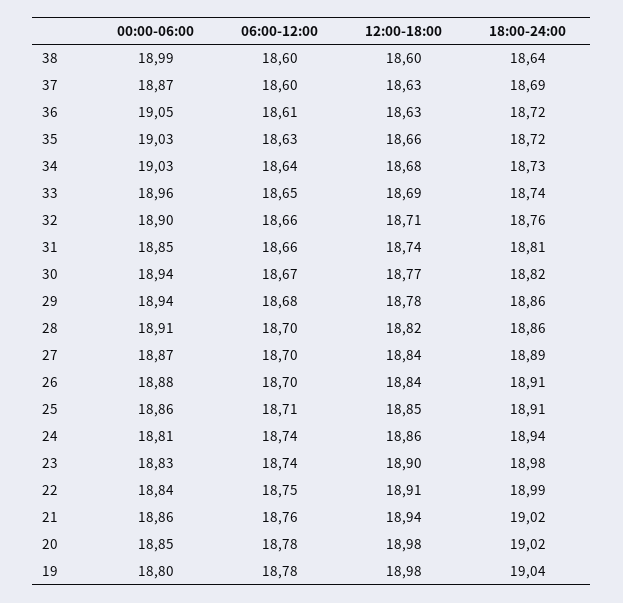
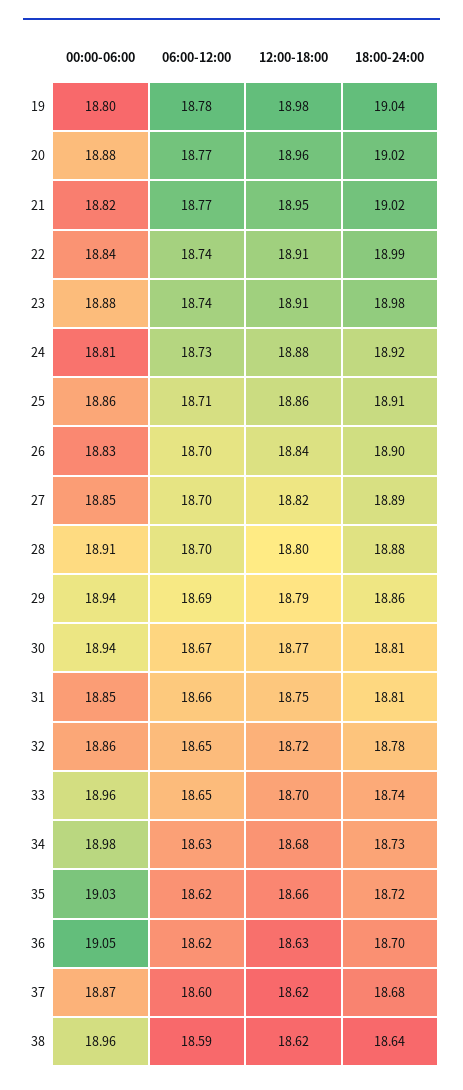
00:00-06:00, 38: 18.99 -> 18.96
06:00-12:00, 38: 18.6 -> 18.59
12:00-18:00, 38: 18.6 -> 18.62
12:00-18:00, 37: 18.63 -> 18.62
18:00-24:00, 37: 18.69 -> 18.68
06:00-12:00, 36: 18.61 -> 18.62
18:00-24:00, 36: 18.72 -> 18.7
06:00-12:00, 35: 18.63 -> 18.62
00:00-06:00, 34: 19.03 -> 18.98
06:00-12:00, 34: 18.64 -> 18.63
12:00-18:00, 33: 18.69 -> 18.7
00:00-06:00, 32: 18.9 -> 18.86
06:00-12:00, 32: 18.66 -> 18.65
12:00-18:00, 32: 18.71 -> 18.72
18:00-24:00, 32: 18.76 -> 18.78
12:00-18:00, 31: 18.74 -> 18.75
18:00-24:00, 30: 18.82 -> 18.81
06:00-12:00, 29: 18.68 -> 18.69
12:00-18:00, 29: 18.78 -> 18.79
12:00-18:00, 28: 18.82 -> 18.8
18:00-24:00, 28: 18.86 -> 18.88
00:00-06:00, 27: 18.87 -> 18.85
12:00-18:00, 27: 18.84 -> 18.82
00:00-06:00, 26: 18.88 -> 18.83
18:00-24:00, 26: 18.91 -> 18.9
12:00-18:00, 25: 18.85 -> 18.86
06:00-12:00, 24: 18.74 -> 18.73
12:00-18:00, 24: 18.86 -> 18.88
18:00-24:00, 24: 18.94 -> 18.92
00:00-06:00, 23: 18.83 -> 18.88
12:00-18:00, 23: 18.9 -> 18.91
06:00-12:00, 22: 18.75 -> 18.74
00:00-06:00, 21: 18.86 -> 18.82
06:00-12:00, 21: 18.76 -> 18.77
12:00-18:00, 21: 18.94 -> 18.95
00:00-06:00, 20: 18.85 -> 18.88
06:00-12:00, 20: 18.78 -> 18.77
12:00-18:00, 20: 18.98 -> 18.96

